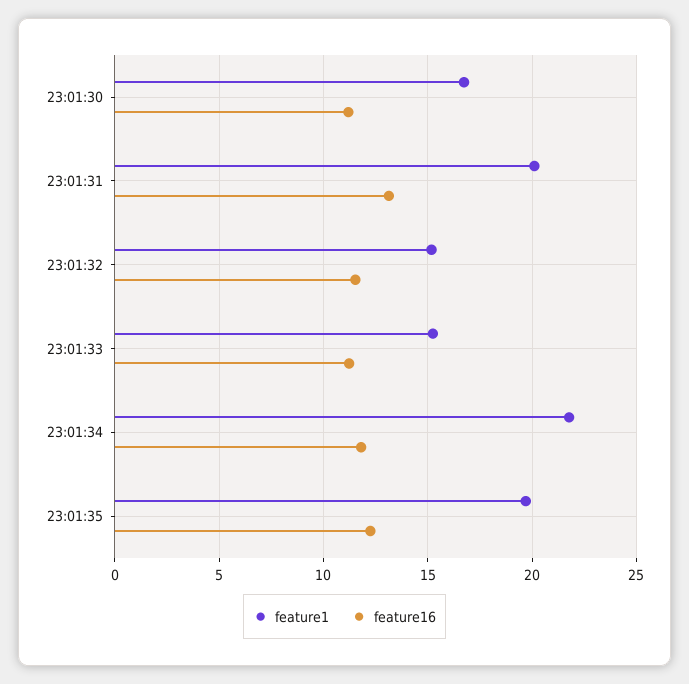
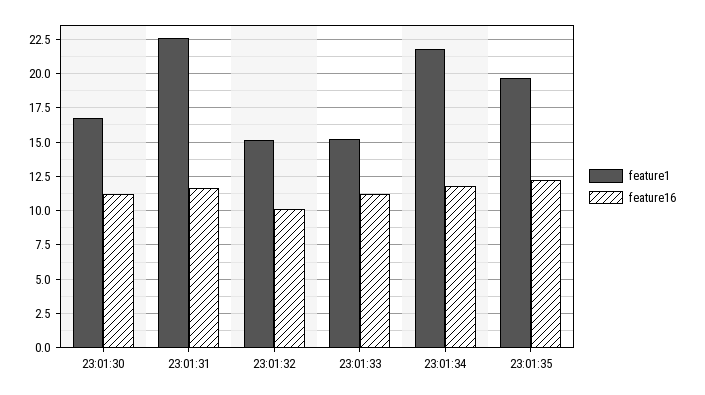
feature1, 23:01:31: 20 -> 22.5
feature16, 23:01:31: 13 -> 11.5
feature16, 23:01:32: 11.5 -> 10

